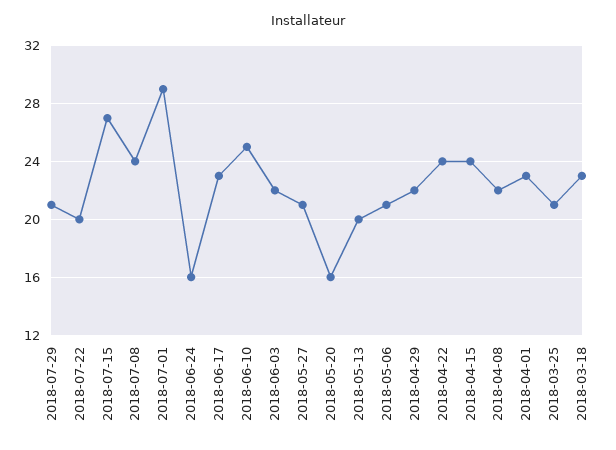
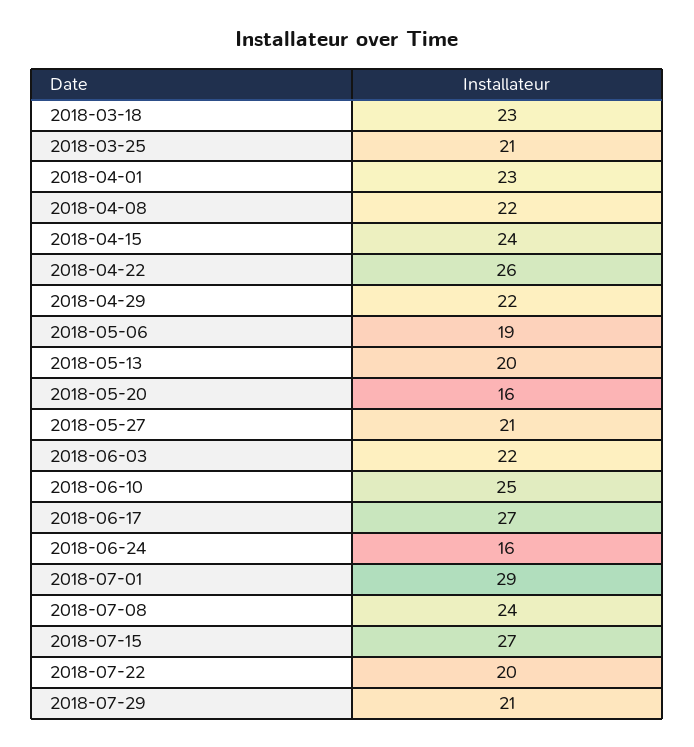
2018-06-17: 23 -> 27
2018-05-06: 21 -> 19
2018-04-22: 24 -> 26

